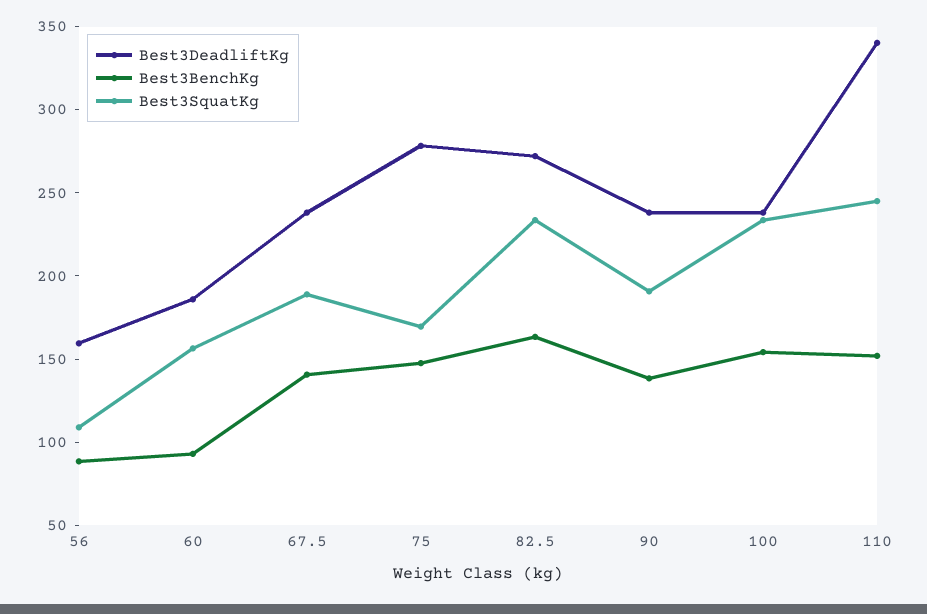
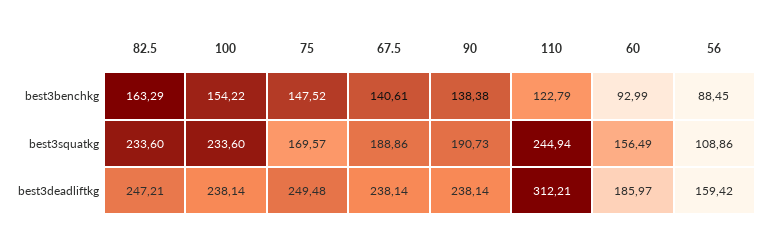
Best3DeadliftKg, 75: 280 -> 249.48
Best3DeadliftKg, 82.5: 270 -> 247.21
Best3DeadliftKg, 110: 340 -> 312.21
Best3BenchKg, 110: 150 -> 122.79

